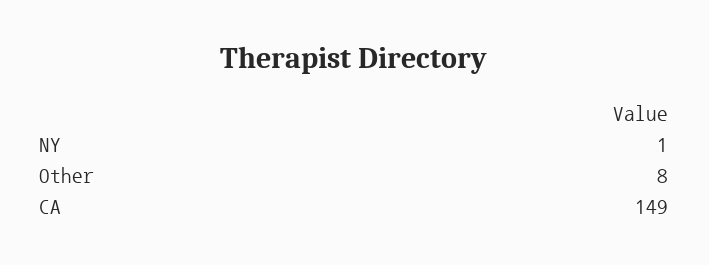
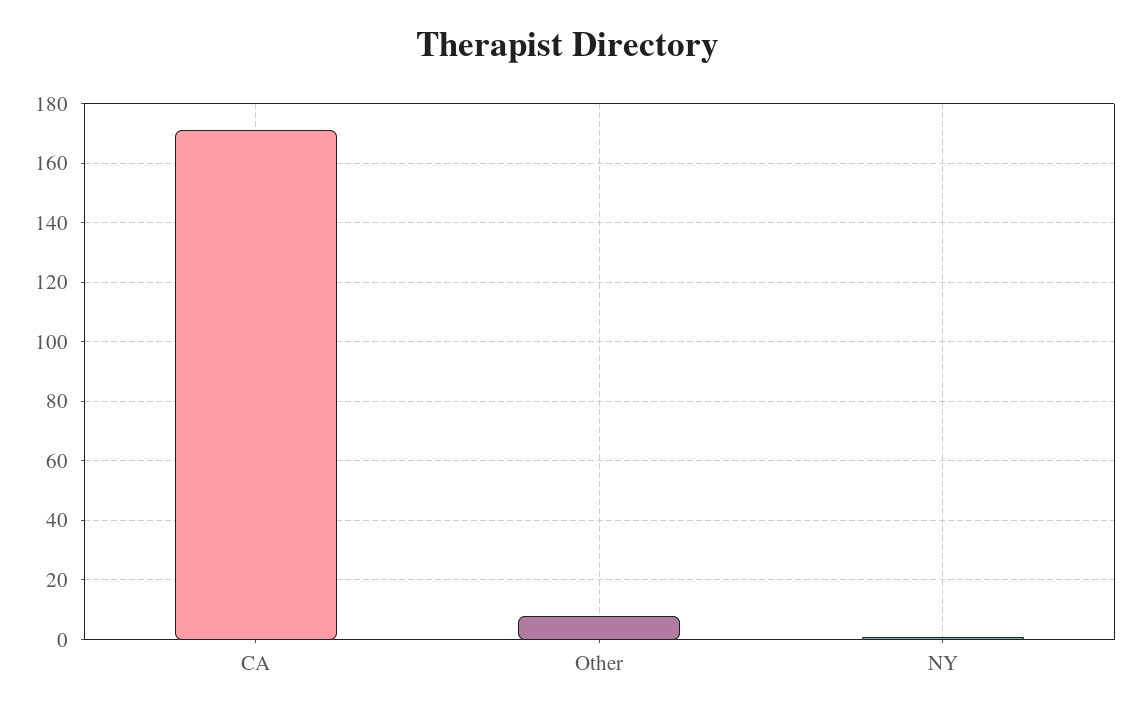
CA: 149 -> 170

